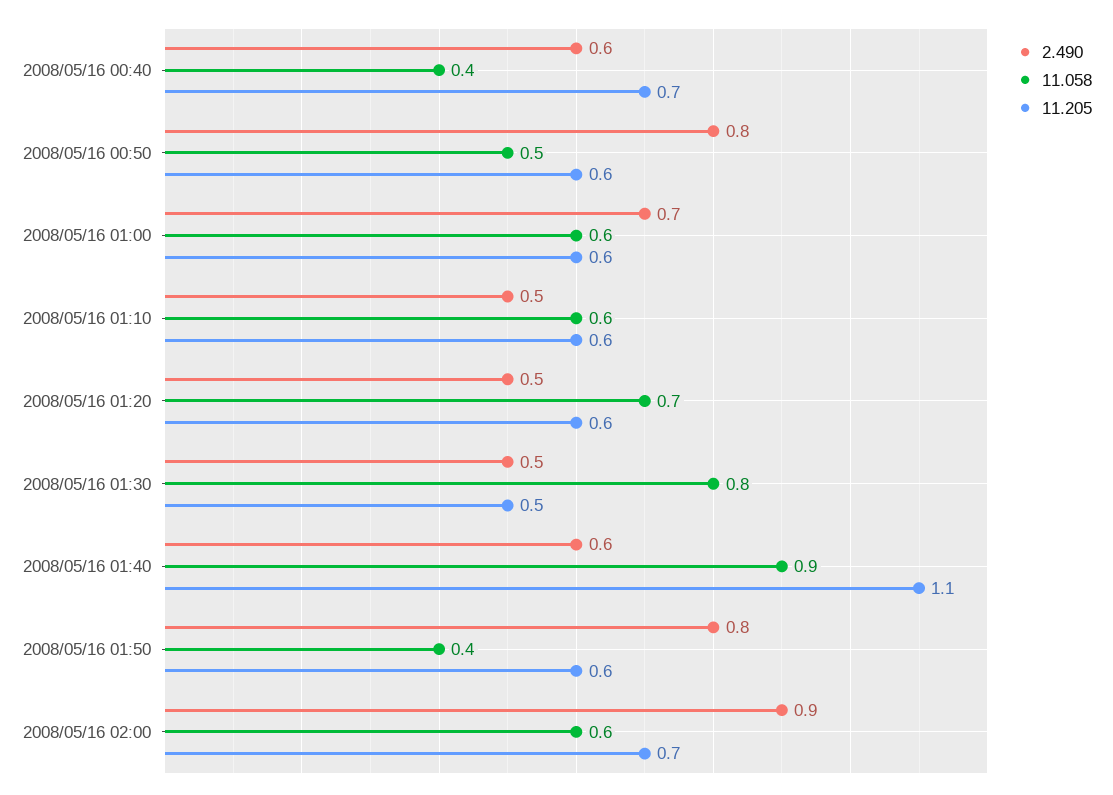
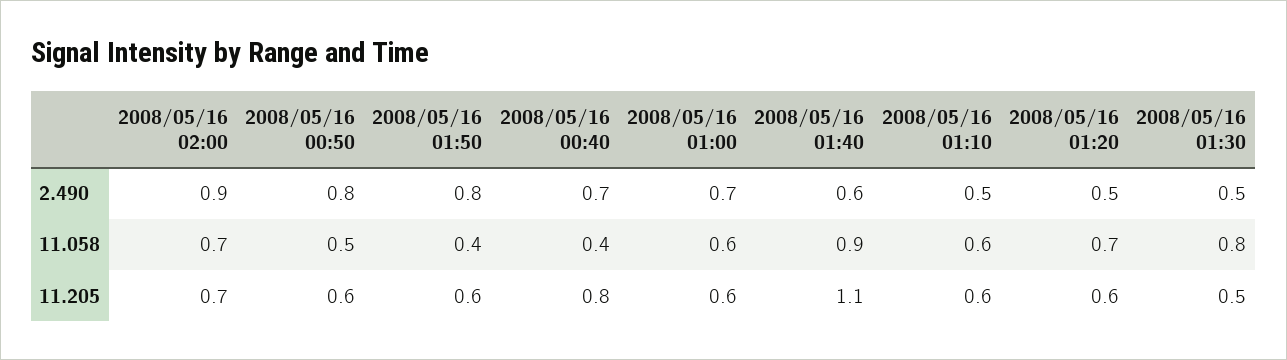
2.490, 2008/05/16 00:40: 0.6 -> 0.7
11.205, 2008/05/16 00:40: 0.7 -> 0.8
11.058, 2008/05/16 02:00: 0.6 -> 0.7

